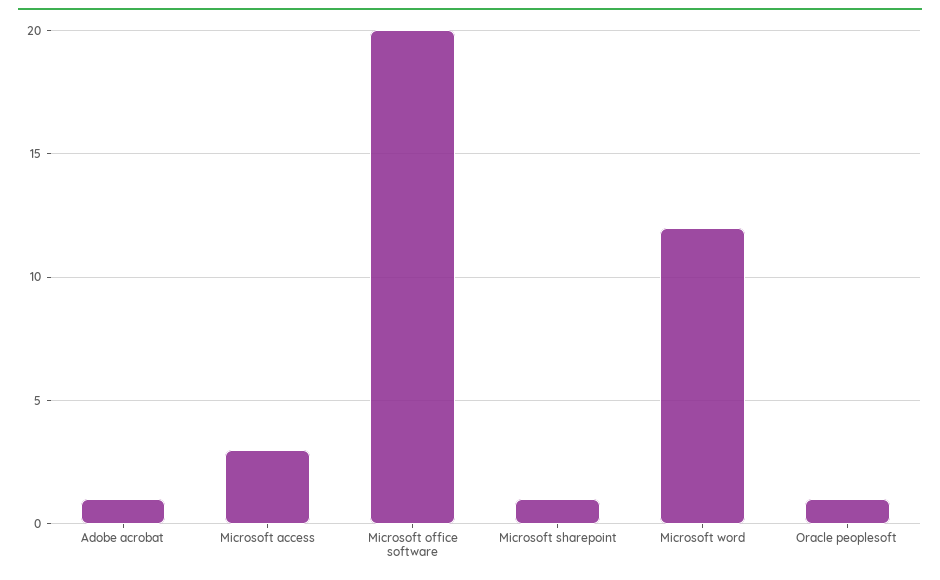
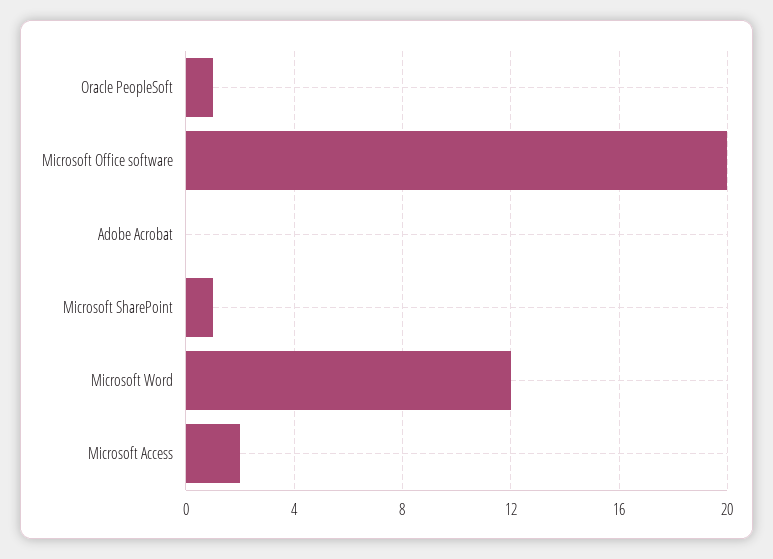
Adobe acrobat: 1 -> 0
Microsoft access: 3 -> 2

